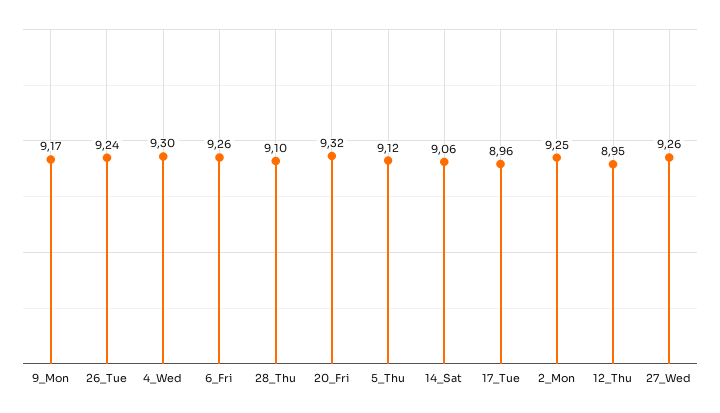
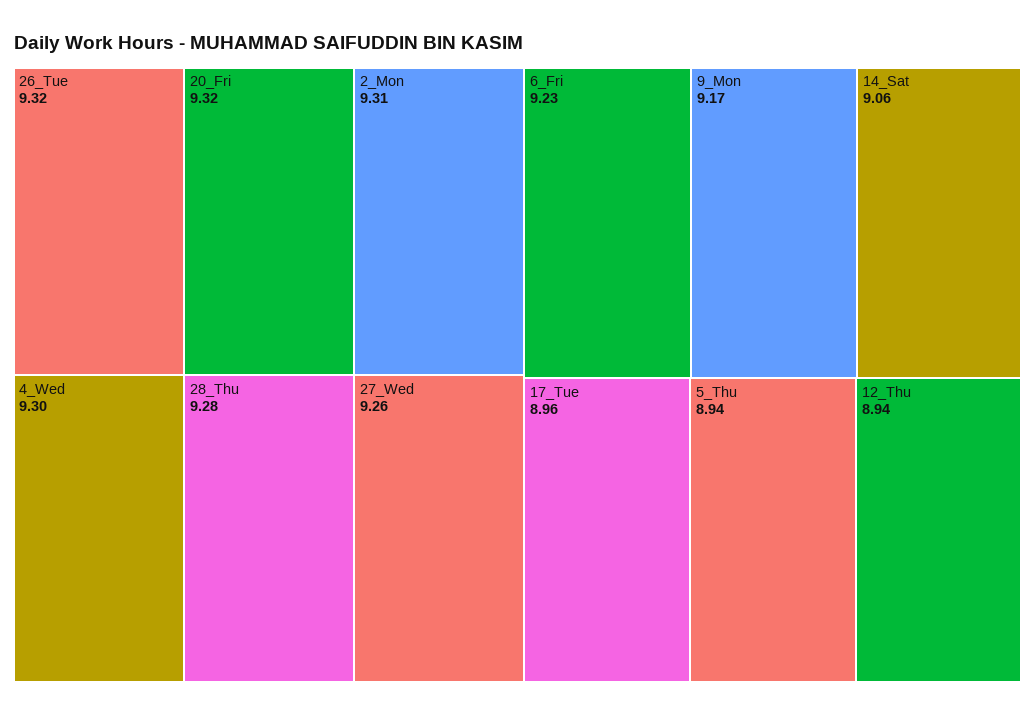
26_Tue: 9.24 -> 9.32
6_Fri: 9.26 -> 9.23
28_Thu: 9.1 -> 9.28
5_Thu: 9.12 -> 8.94
2_Mon: 9.25 -> 9.31
12_Thu: 8.95 -> 8.94

